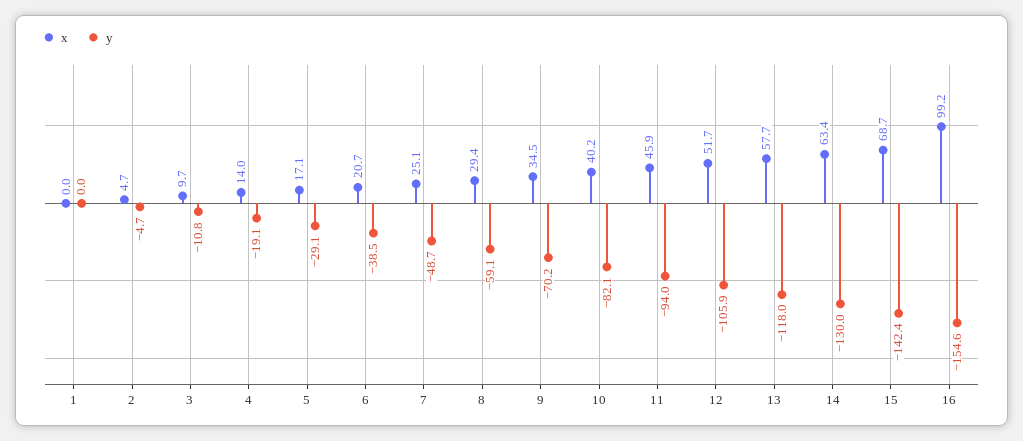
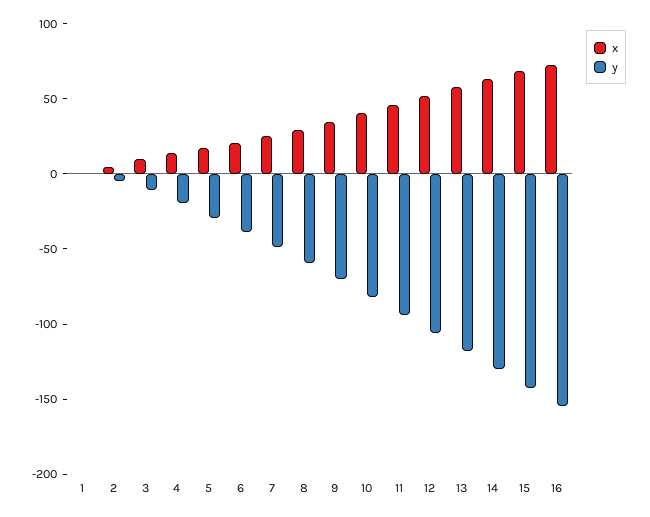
x, 16: 99.2 -> 70

